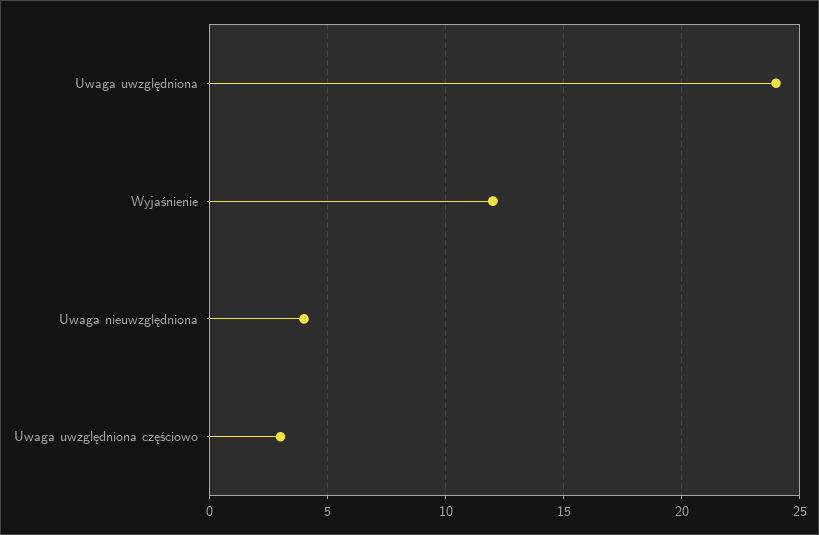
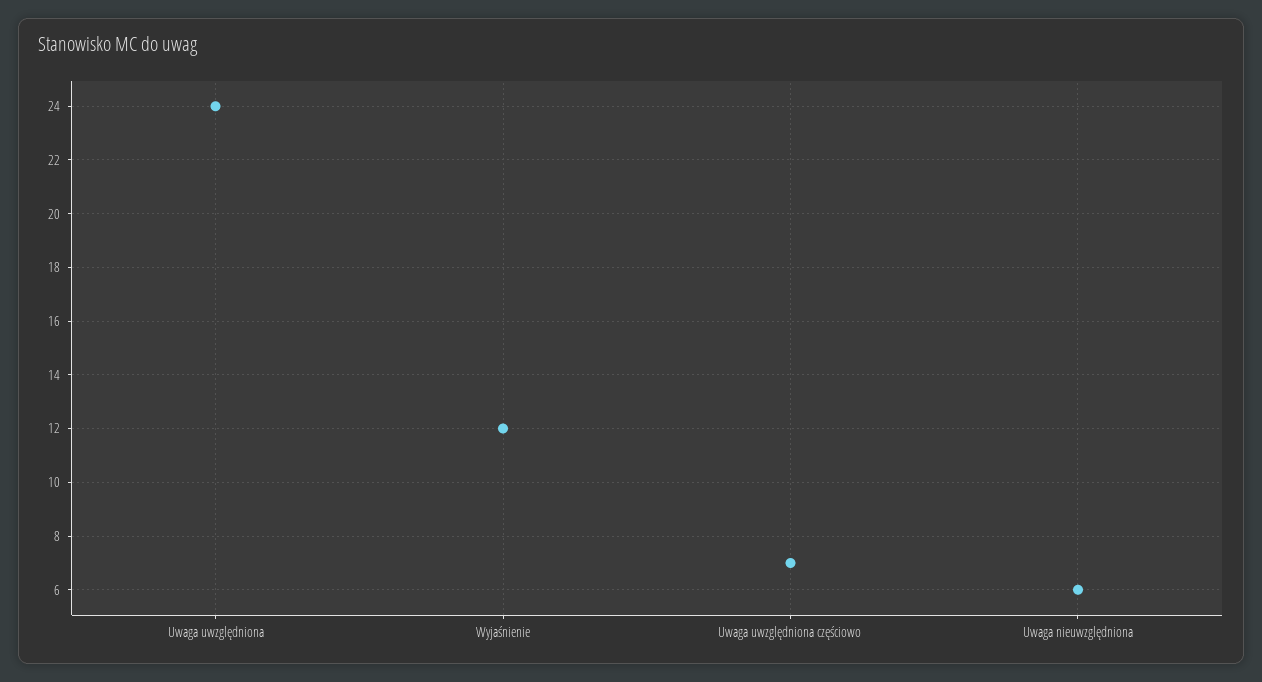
Uwaga nieuwzględniona: 4 -> 6
Uwaga uwzględniona częściowo: 3 -> 7

